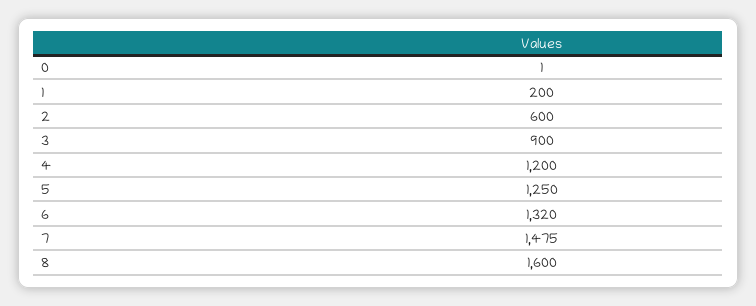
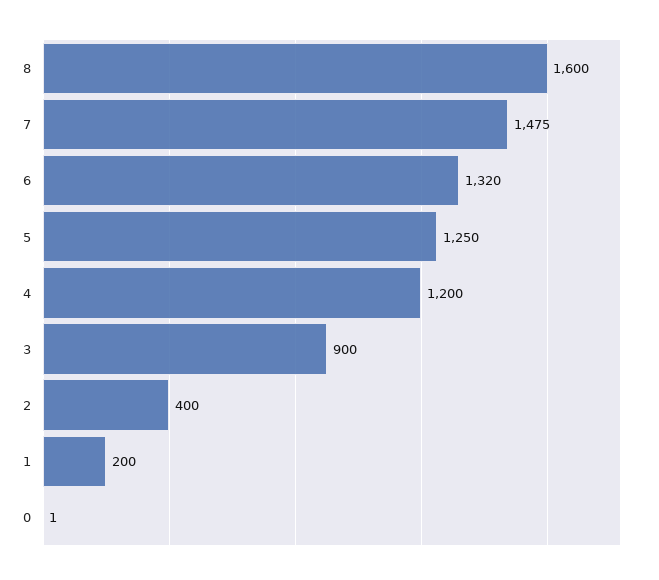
2: 600 -> 400

